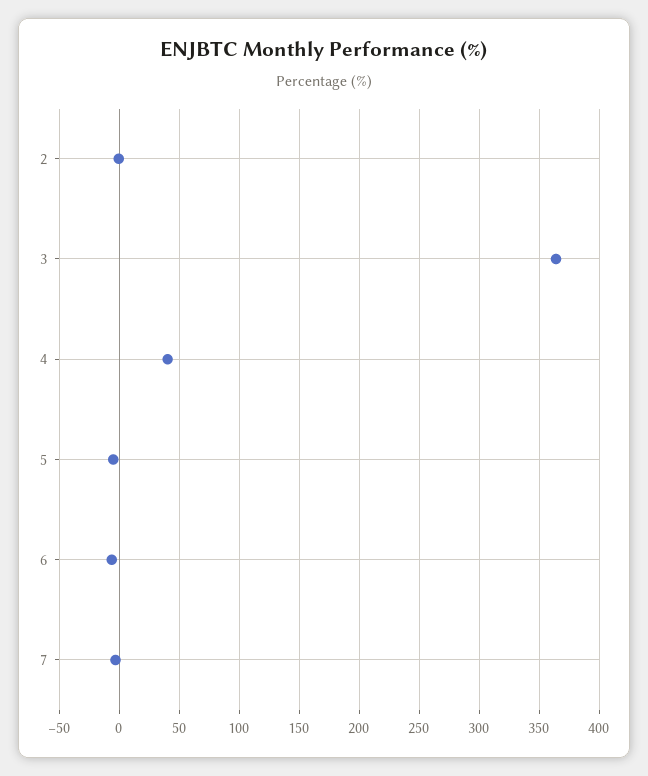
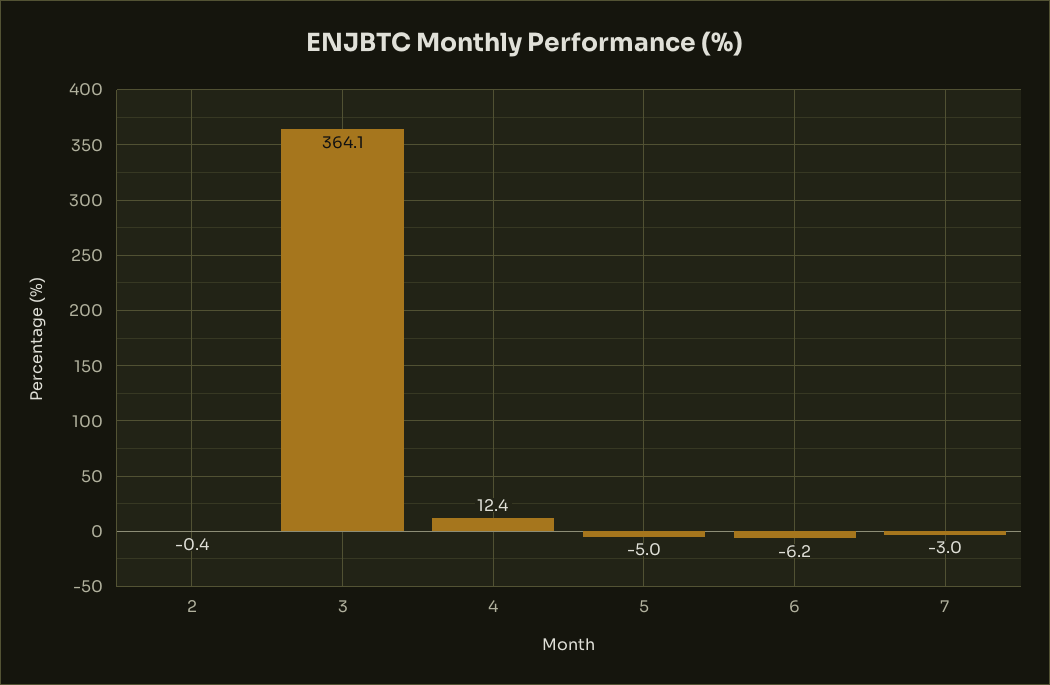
4: 40 -> 12.4

